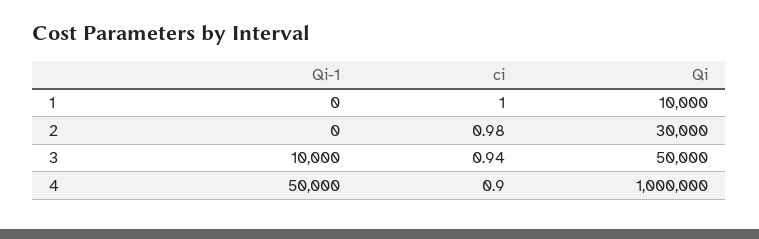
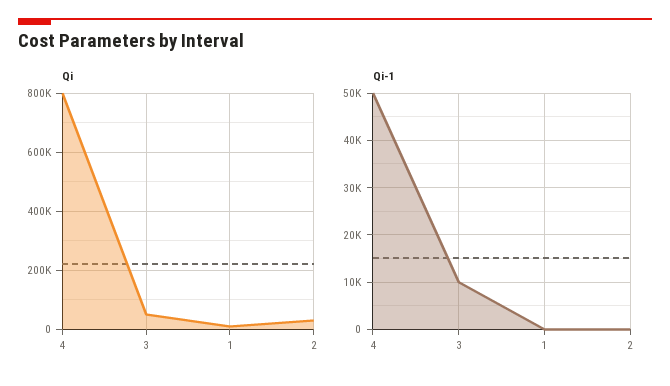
ci, 1: 1 -> none
ci, 2: 0.98 -> none
ci, 3: 0.94 -> none
ci, 4: 0.9 -> none
Qi, 4: 1000000 -> 800000

